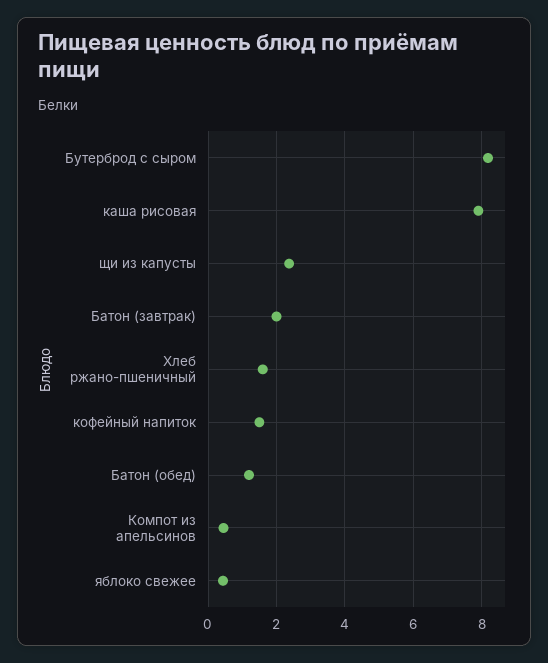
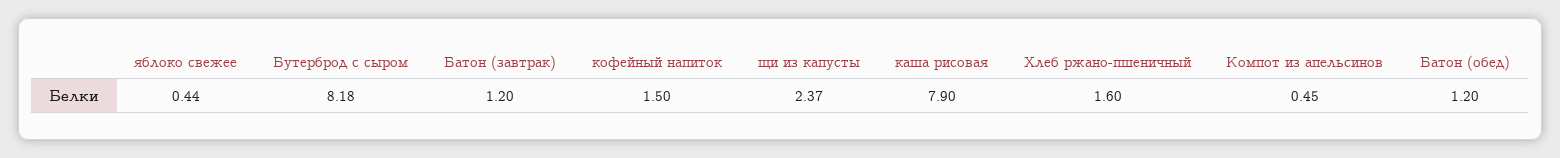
Батон (завтрак): 2 -> 1.2

